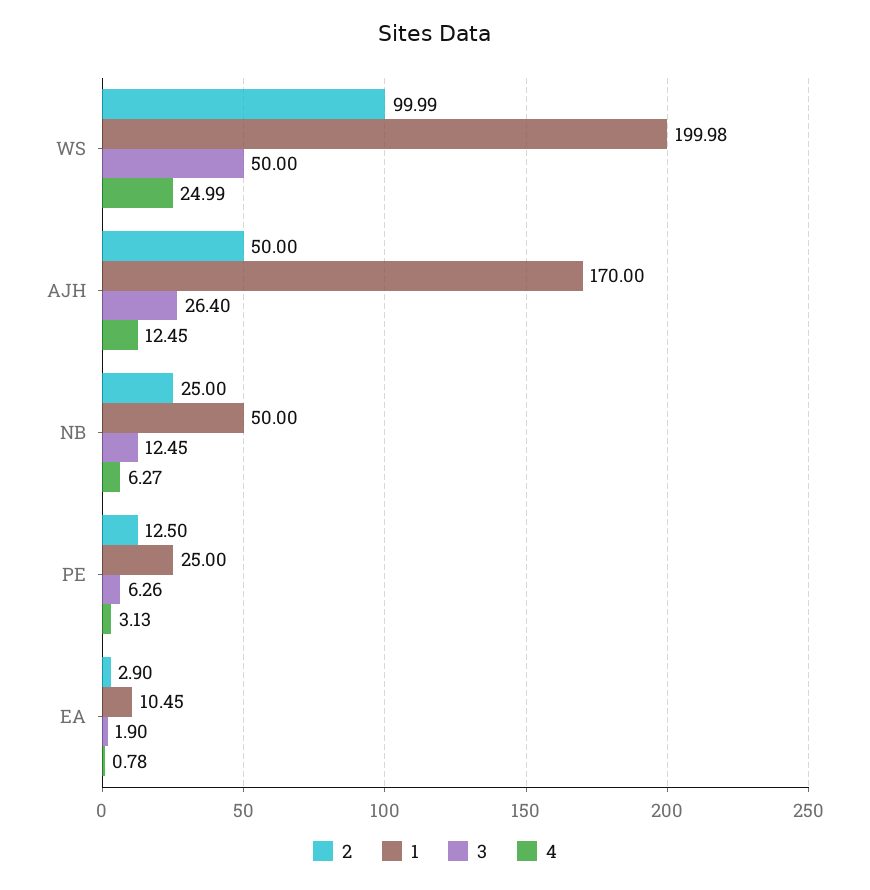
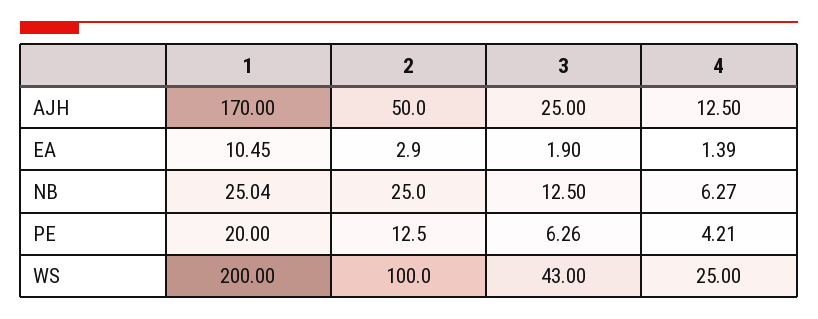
2, WS: 99.99 -> 100
1, WS: 199.98 -> 200
3, WS: 50 -> 43
4, WS: 24.99 -> 25
3, AJH: 26.4 -> 25
4, AJH: 12.45 -> 12.5
1, NB: 50 -> 25.04
3, NB: 12.45 -> 12.5
1, PE: 25 -> 20
4, PE: 3.13 -> 4.21
4, EA: 0.78 -> 1.39

